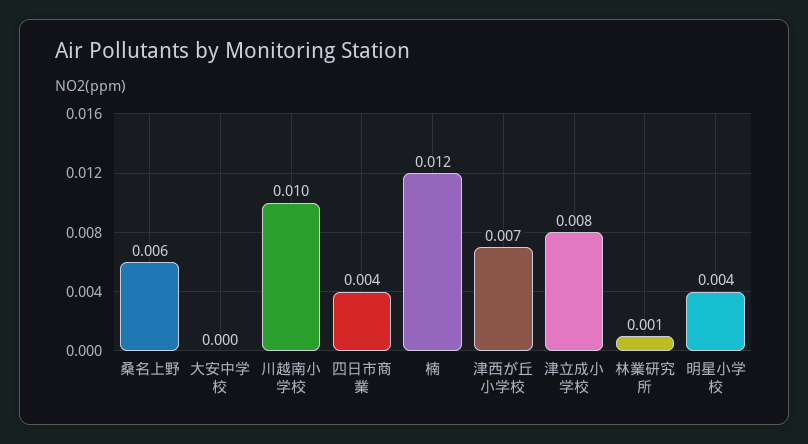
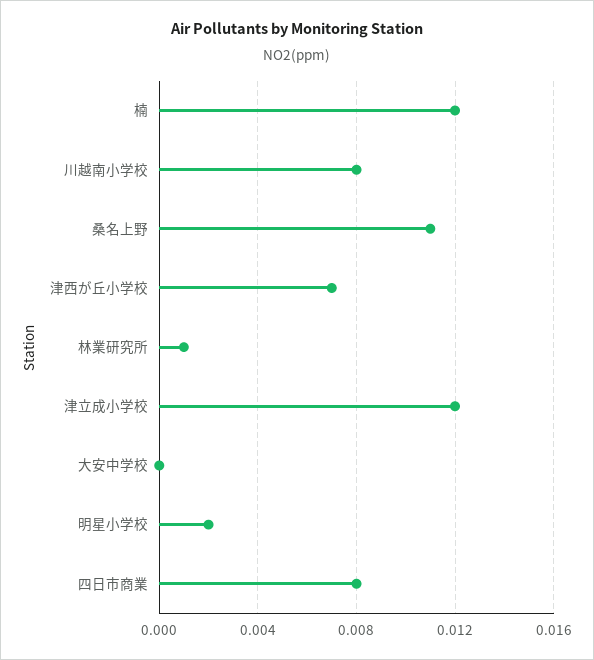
桑名上野: 0.006 -> 0.011
川越南小学校: 0.01 -> 0.008
四日市商業: 0.004 -> 0.008
津立成小学校: 0.008 -> 0.012
明星小学校: 0.004 -> 0.002

